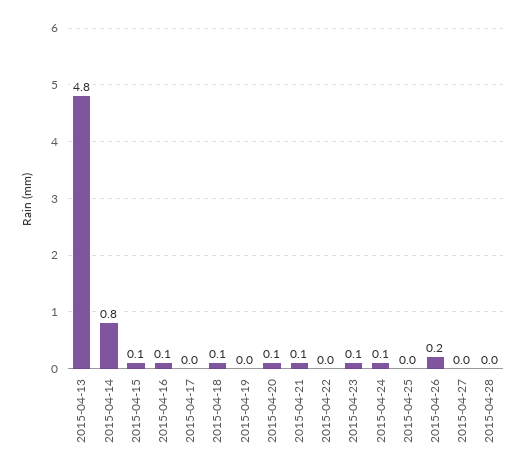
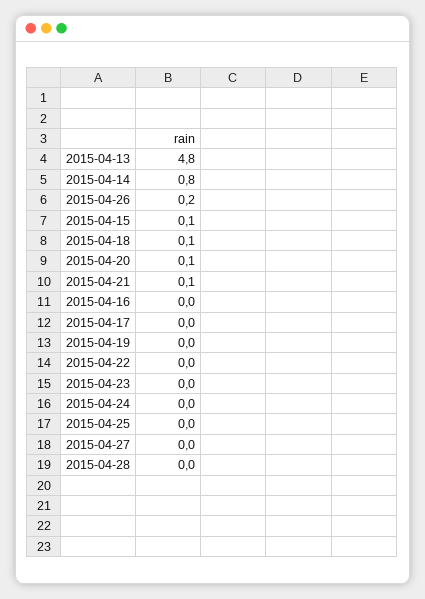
2015-04-16: 0.1 -> 0
2015-04-23: 0.1 -> 0
2015-04-24: 0.1 -> 0

